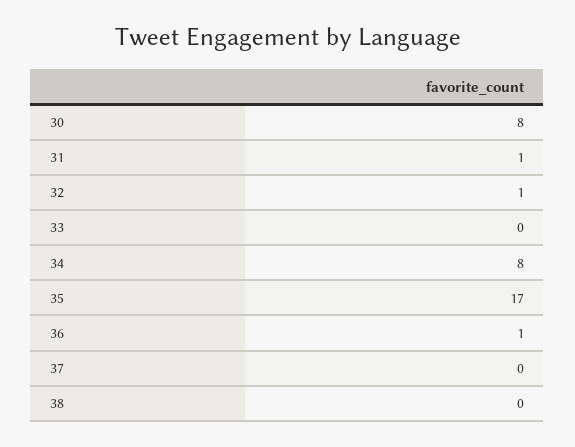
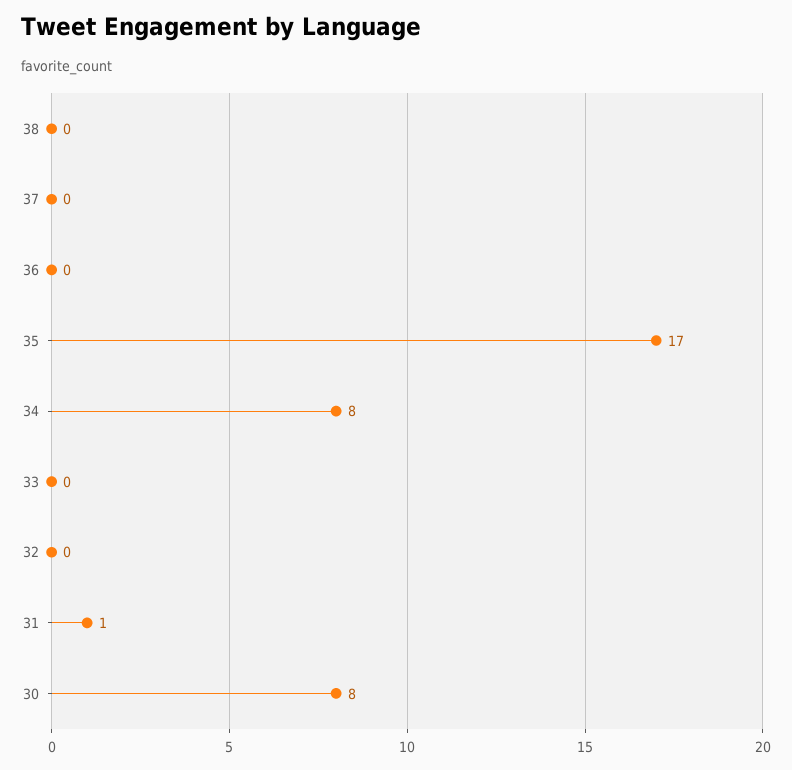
32: 1 -> 0
36: 1 -> 0

